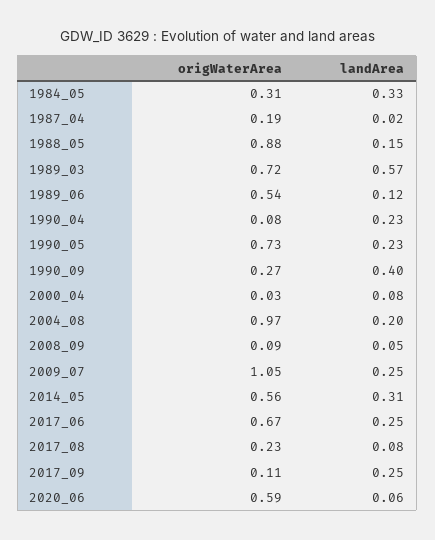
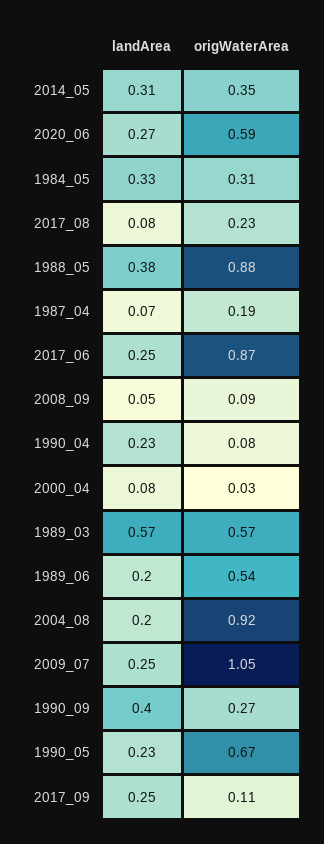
landArea, 1987_04: 0.02 -> 0.07
landArea, 1988_05: 0.15 -> 0.38
origWaterArea, 1989_03: 0.72 -> 0.57
landArea, 1989_06: 0.12 -> 0.2
origWaterArea, 1990_05: 0.73 -> 0.67
origWaterArea, 2004_08: 0.97 -> 0.92
origWaterArea, 2014_05: 0.56 -> 0.35
origWaterArea, 2017_06: 0.67 -> 0.87
landArea, 2020_06: 0.06 -> 0.27

